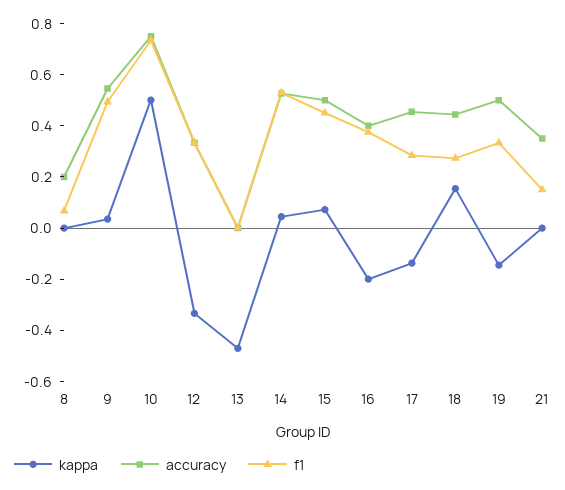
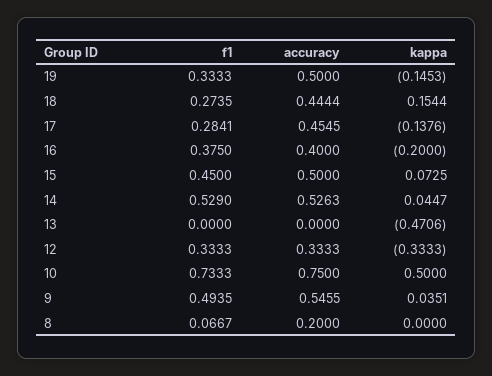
kappa, 21: 0 -> none
accuracy, 21: 0.35 -> none
f1, 21: 0.15 -> none

